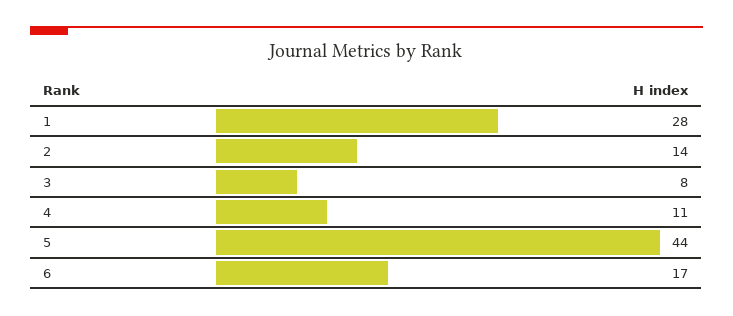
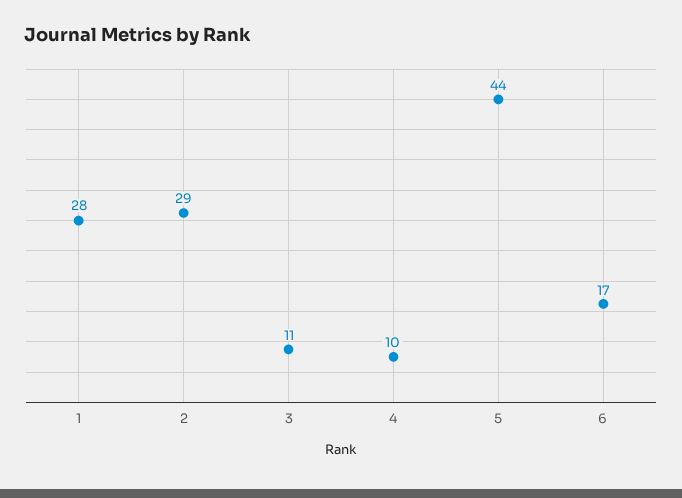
2: 14 -> 29
3: 8 -> 11
4: 11 -> 10

